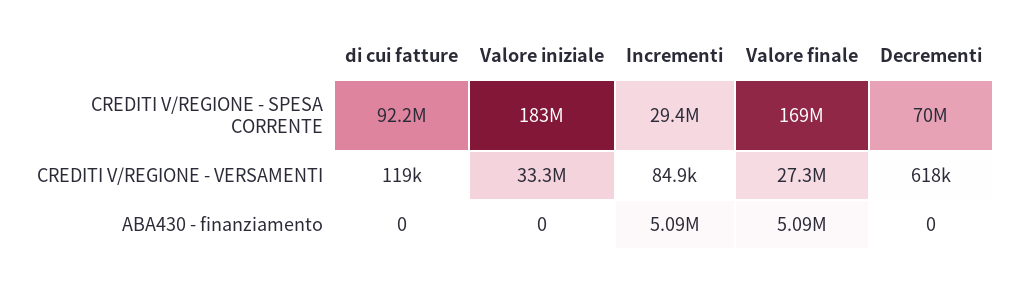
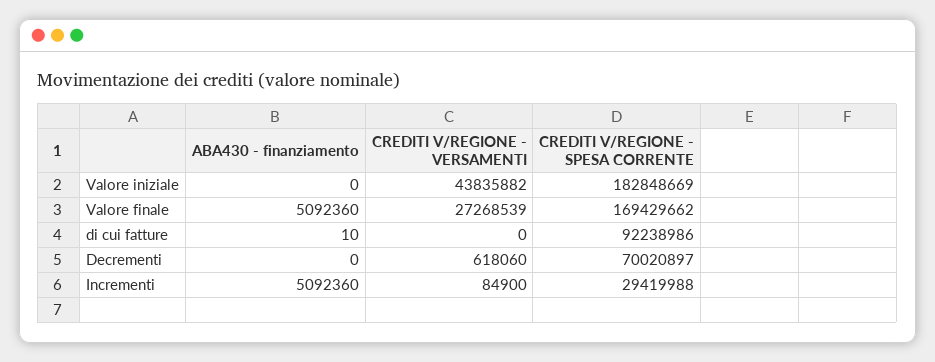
di cui fatture, CREDITI V/REGIONE - VERSAMENTI: 119000 -> 0
Valore iniziale, CREDITI V/REGIONE - VERSAMENTI: 33300000 -> 43835882
di cui fatture, ABA430 - finanziamento: 0 -> 10

